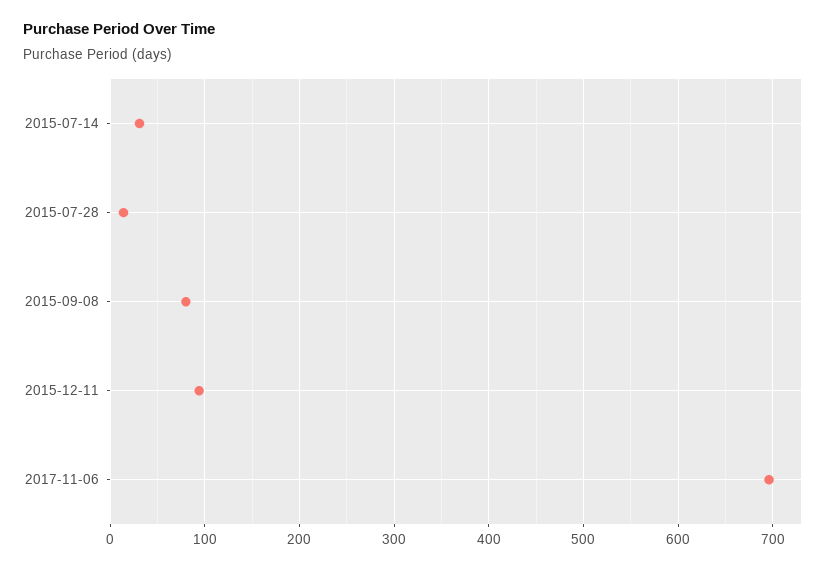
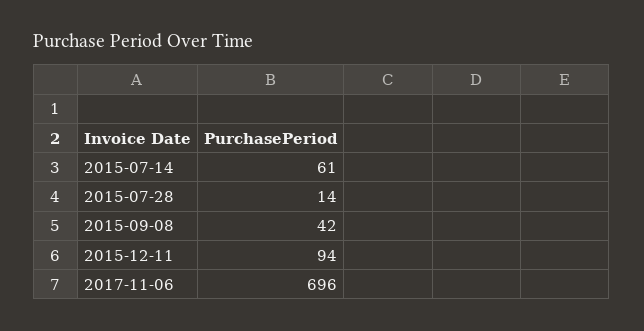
2015-07-14: 30 -> 61
2015-09-08: 80 -> 42

